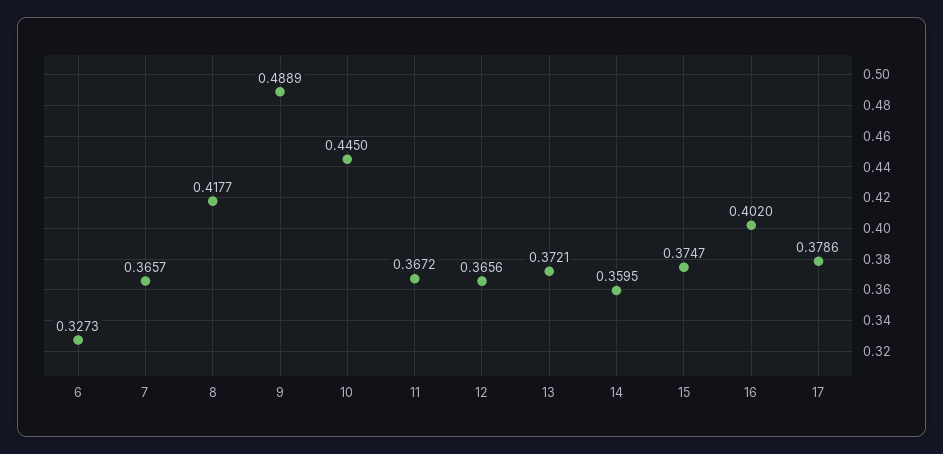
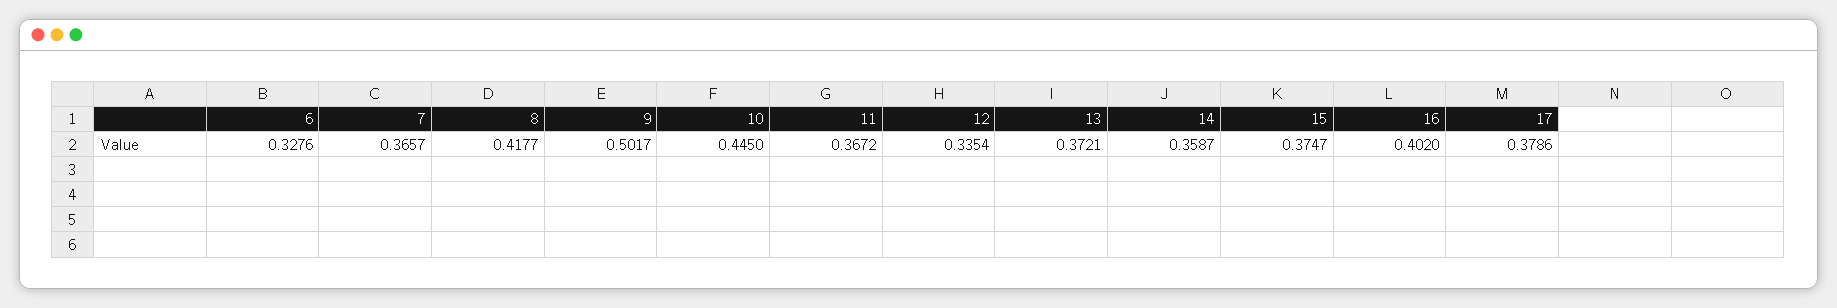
6: 0.3273 -> 0.3276
9: 0.4889 -> 0.5017
12: 0.3656 -> 0.3354
14: 0.3595 -> 0.3587

